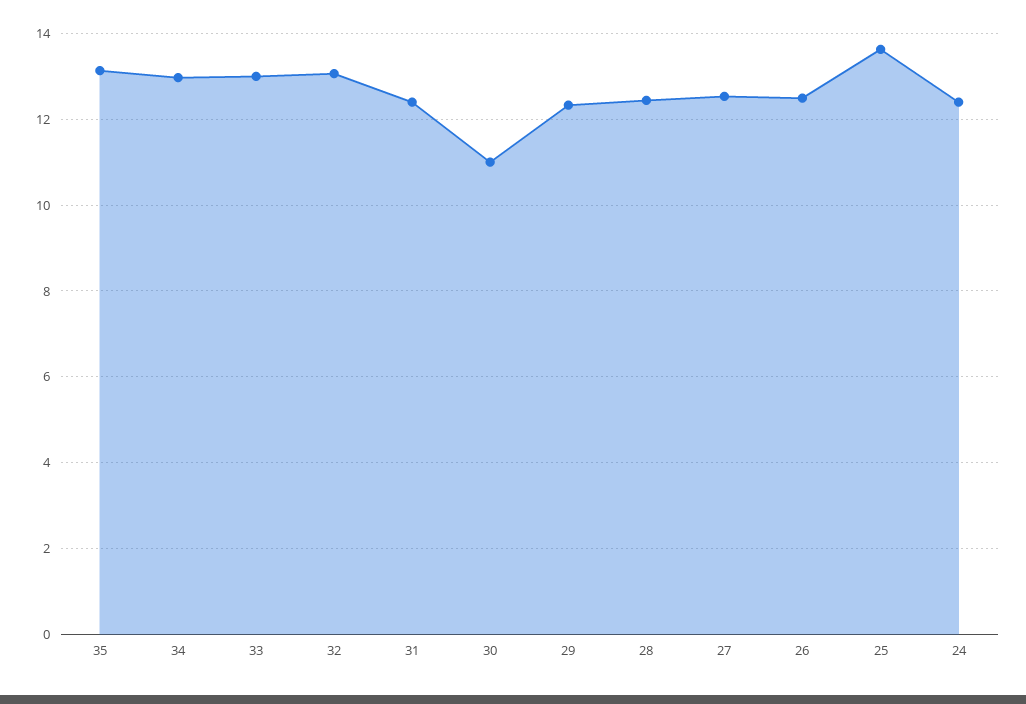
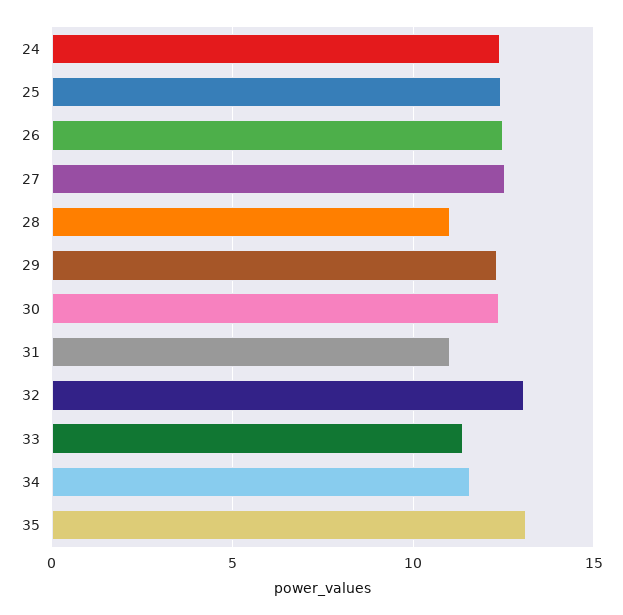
34: 13 -> 11.5
33: 13 -> 11.5
31: 12.4 -> 11
30: 11 -> 12.5
28: 12.4 -> 11
25: 13.6 -> 12.5

